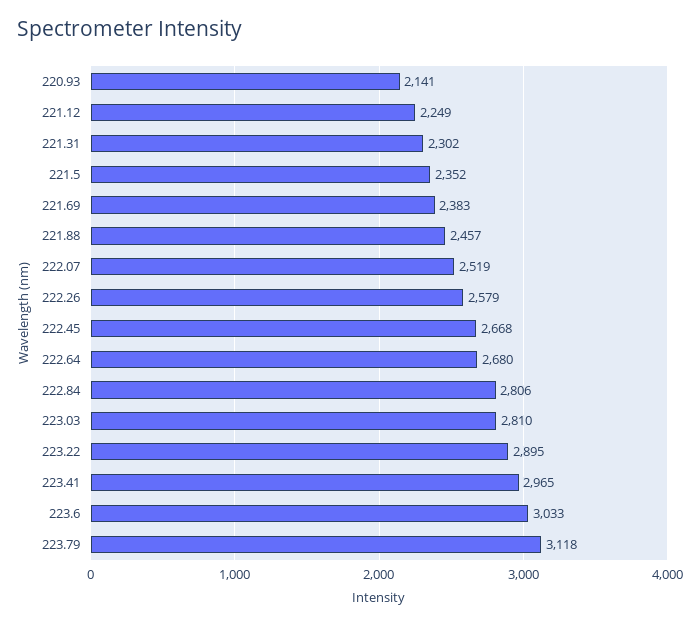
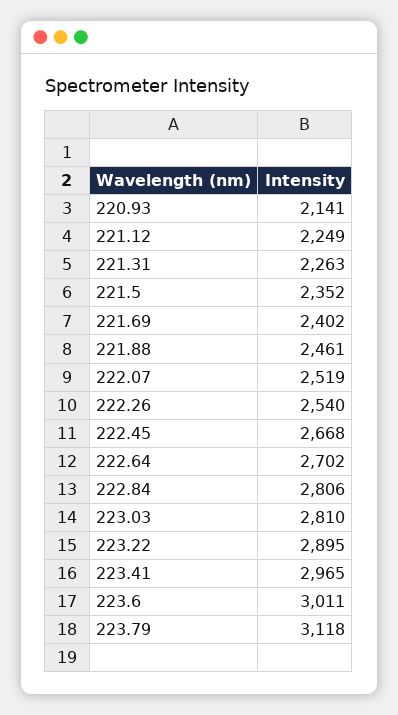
221.31: 2302 -> 2263
221.69: 2383 -> 2402
221.88: 2457 -> 2461
222.26: 2579 -> 2540
222.64: 2680 -> 2702
223.6: 3033 -> 3011

